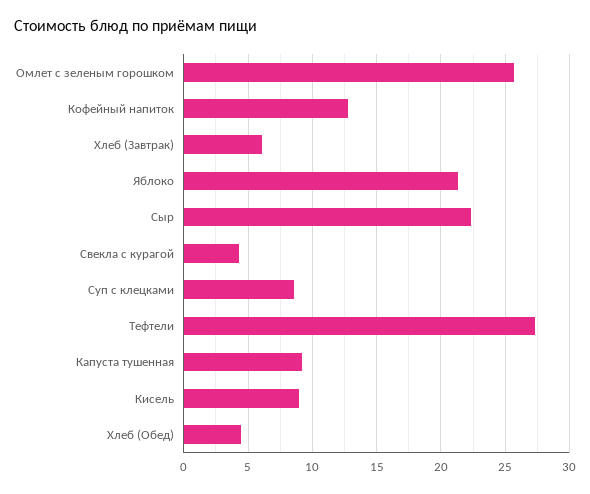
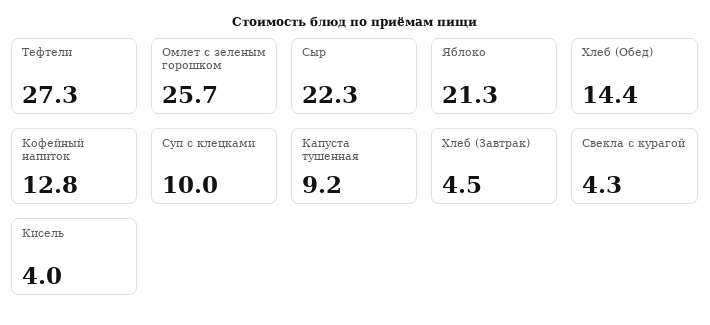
Хлеб (Завтрак): 6 -> 4.5
Суп с клецками: 8.5 -> 10
Кисель: 9 -> 4
Хлеб (Обед): 4.5 -> 14.4

